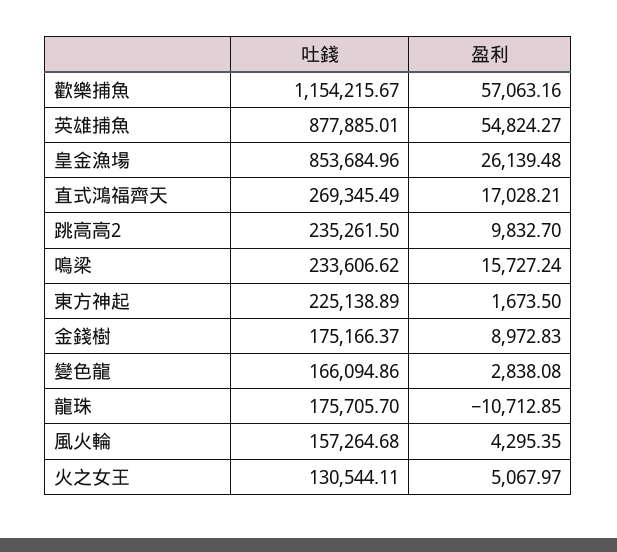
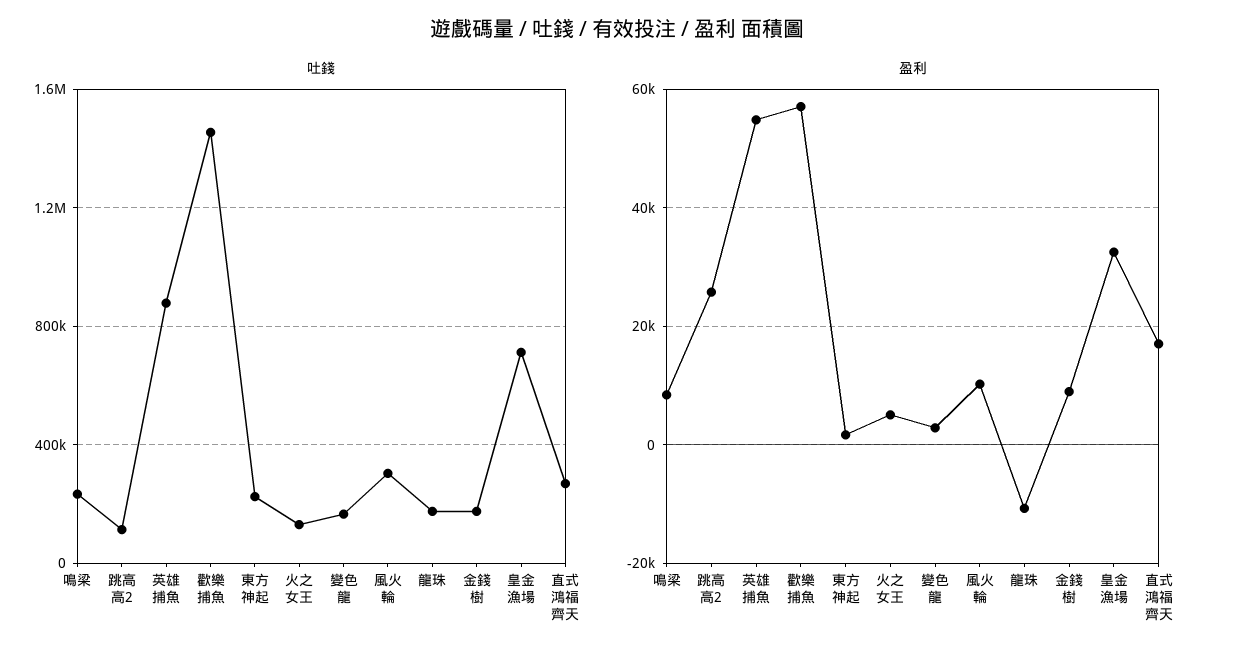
吐錢, 歡樂捕魚: 1154215.67 -> 1450000
吐錢, 皇金漁場: 853684.96 -> 700000
盈利, 皇金漁場: 26139.48 -> 32000
吐錢, 跳高高2: 235261.5 -> 100000
盈利, 跳高高2: 9832.7 -> 26000
盈利, 鳴梁: 15727.24 -> 8000
吐錢, 風火輪: 157264.68 -> 300000
盈利, 風火輪: 4295.35 -> 10000

